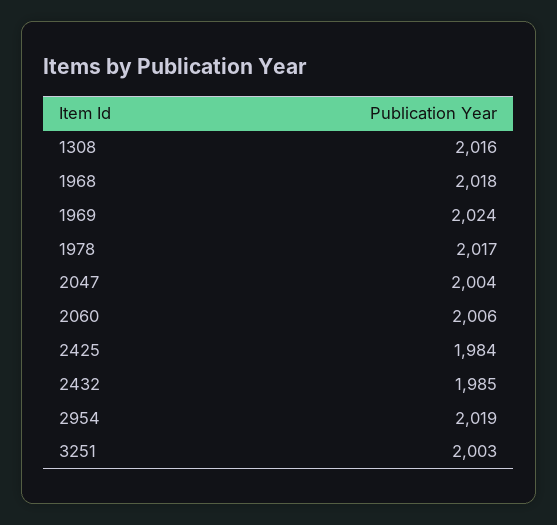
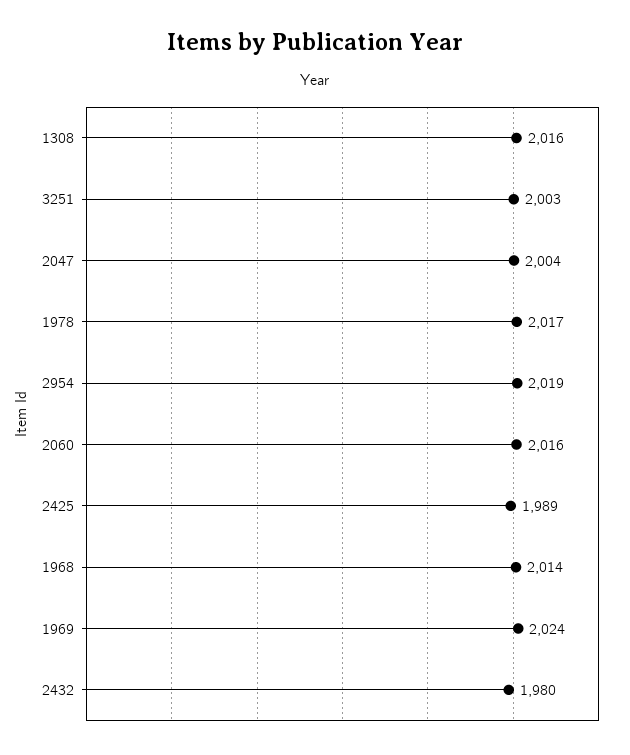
1968: 2018 -> 2014
2060: 2006 -> 2016
2425: 1984 -> 1989
2432: 1985 -> 1980

